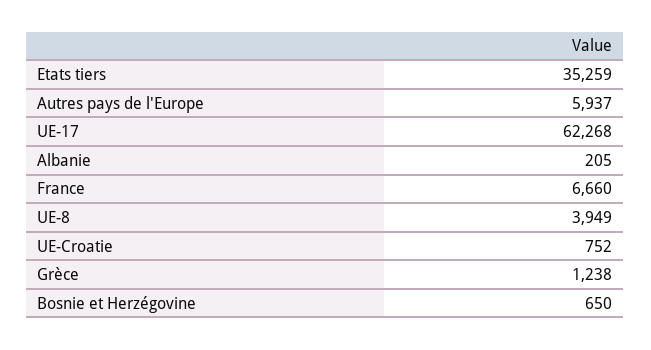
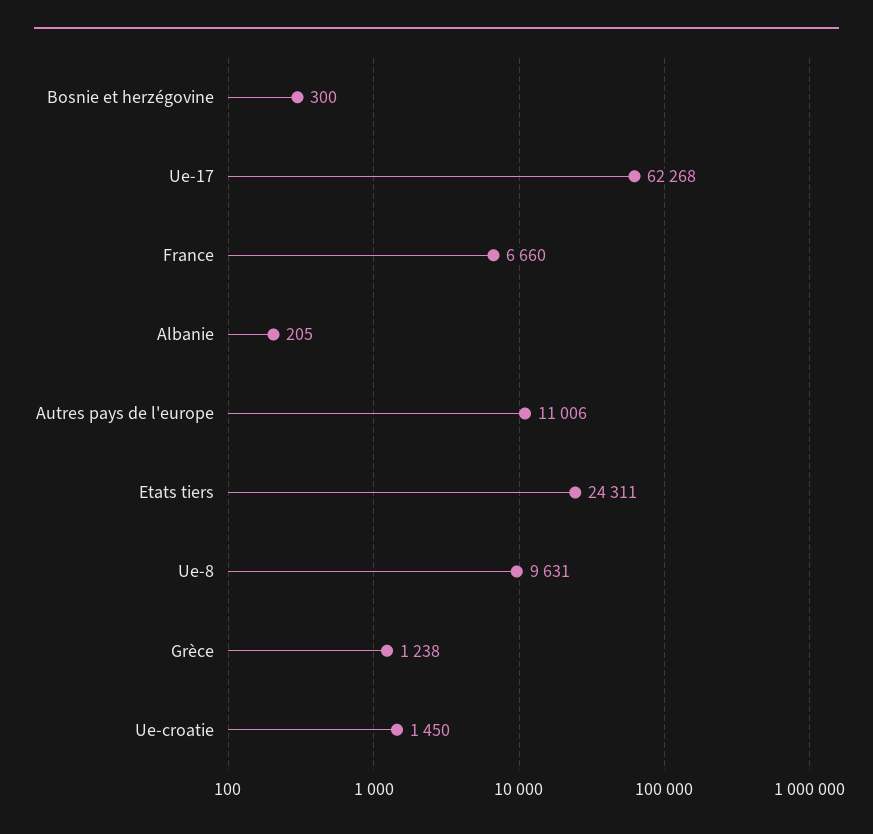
Etats tiers: 35259 -> 24311
Autres pays de l'Europe: 5937 -> 11006
UE-8: 3949 -> 9631
UE-Croatie: 752 -> 1450
Bosnie et Herzégovine: 650 -> 300

